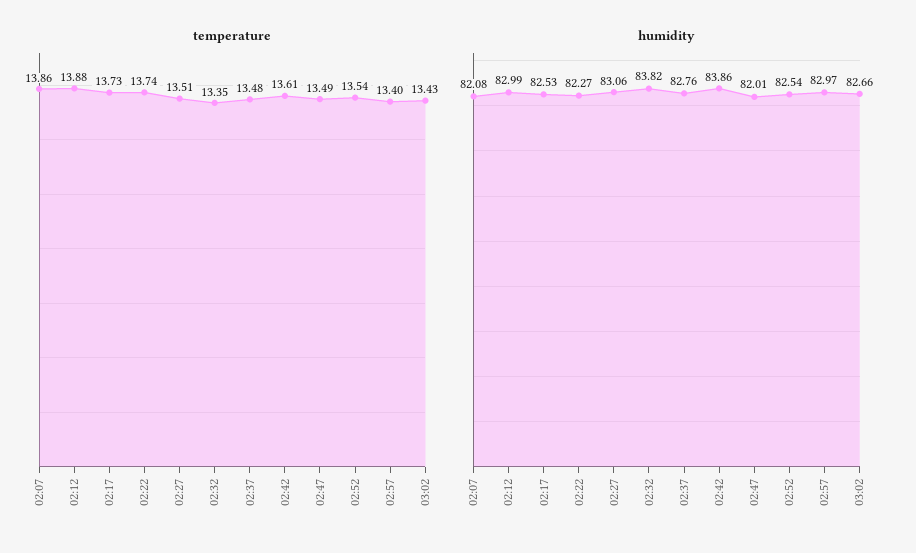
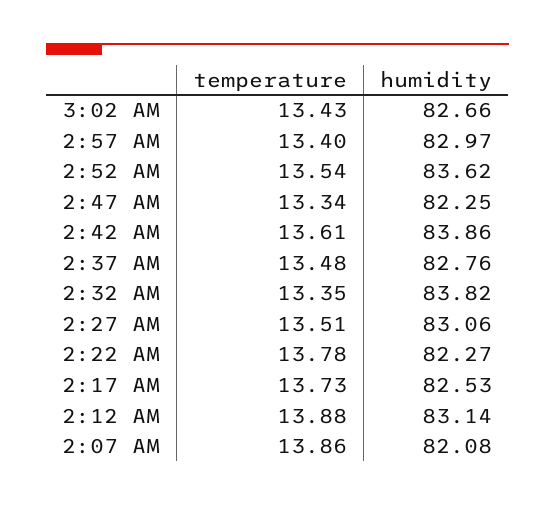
temperature, 02:22: 13.74 -> 13.78
temperature, 02:47: 13.49 -> 13.34
humidity, 02:12: 82.99 -> 83.14
humidity, 02:47: 82.01 -> 82.25
humidity, 02:52: 82.54 -> 83.62

